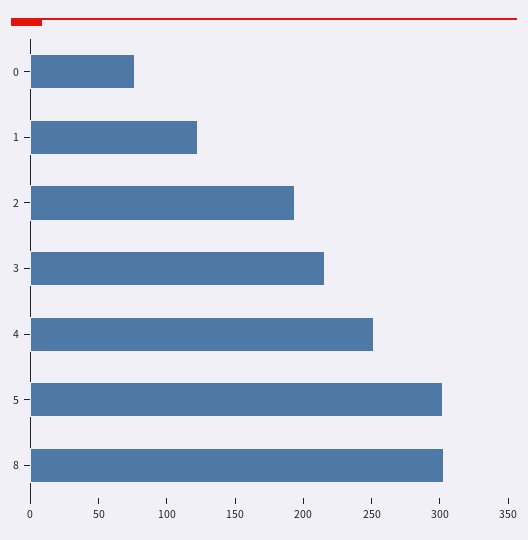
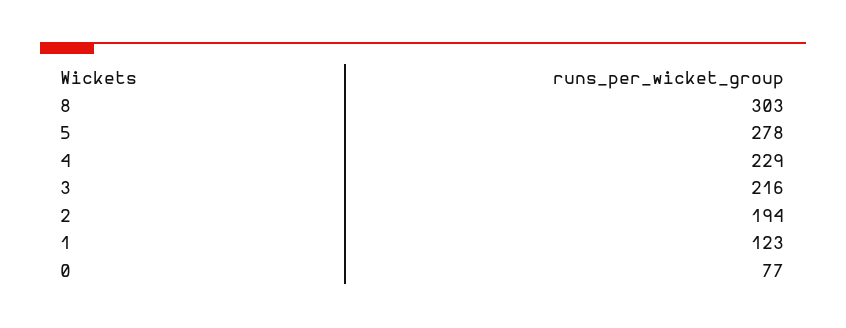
4: 250 -> 229
5: 300 -> 278

